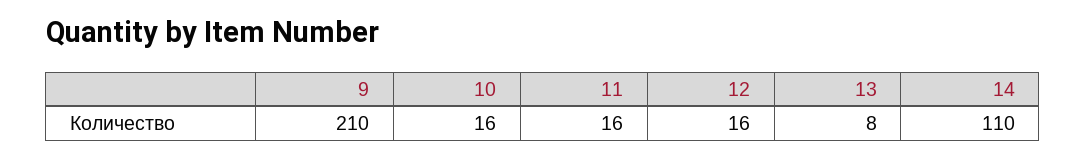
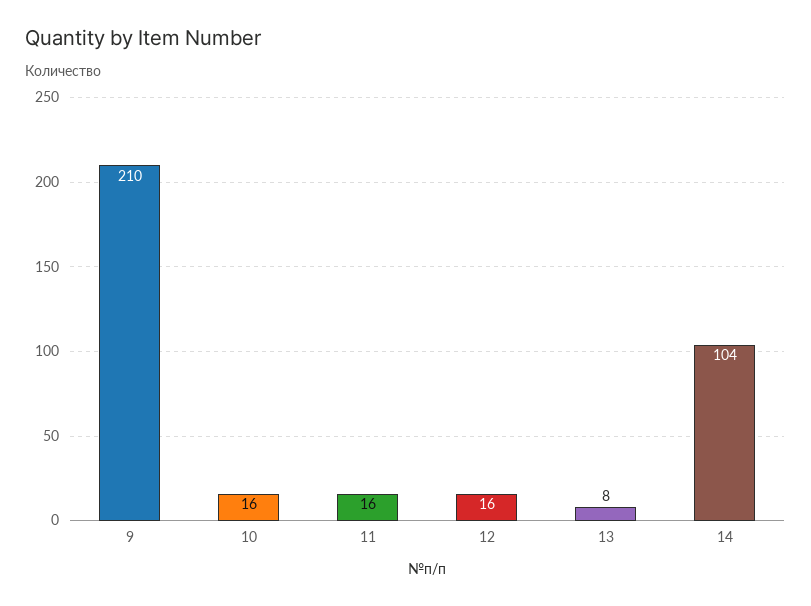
14: 110 -> 104

